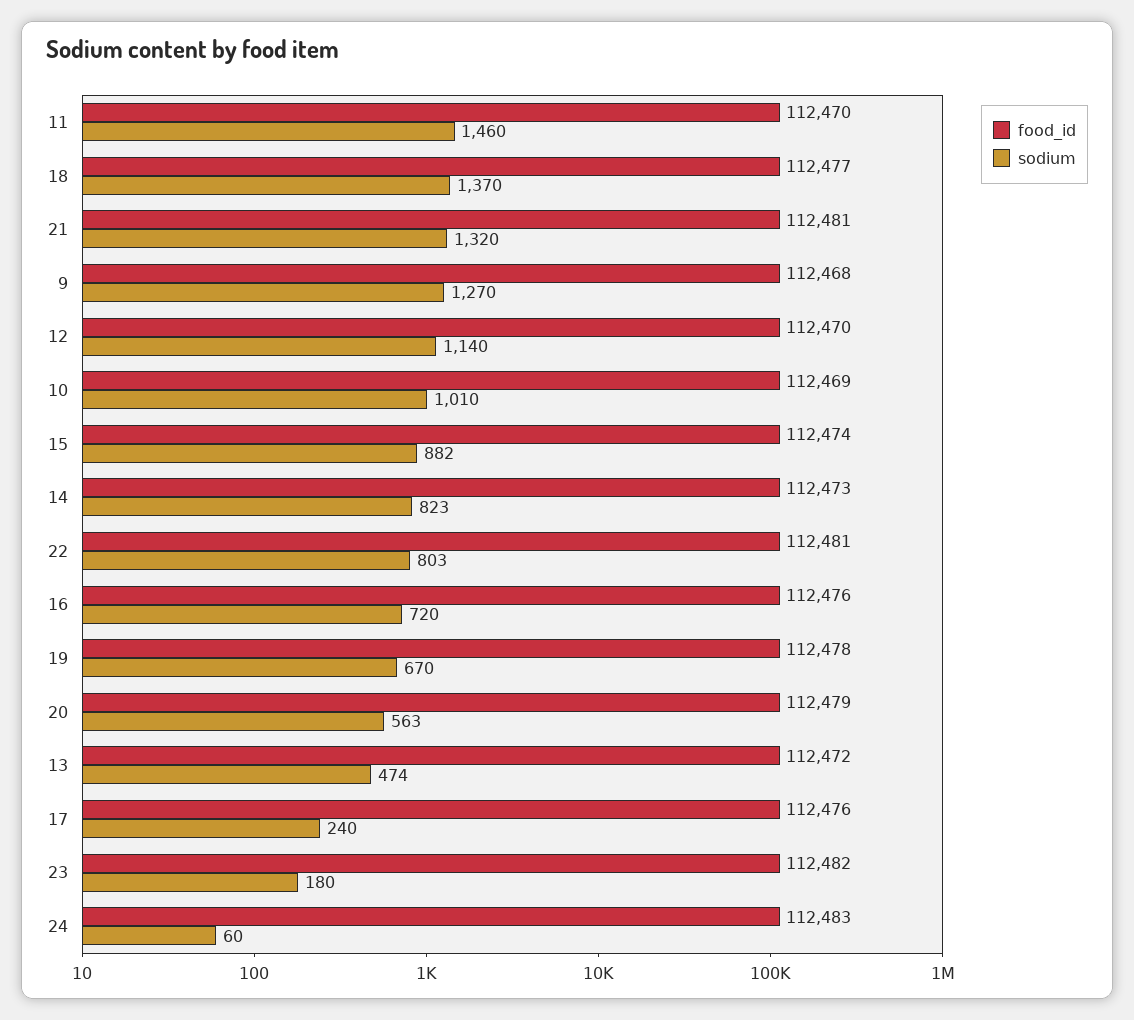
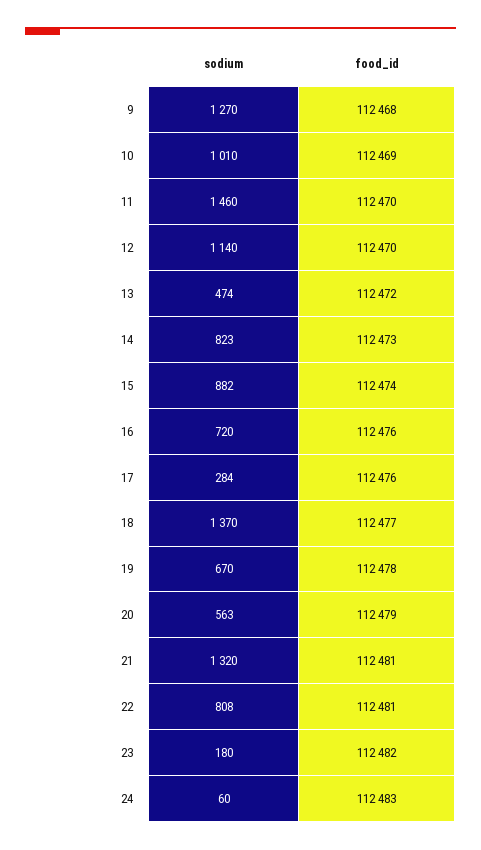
sodium, 22: 803 -> 808
sodium, 17: 240 -> 284

